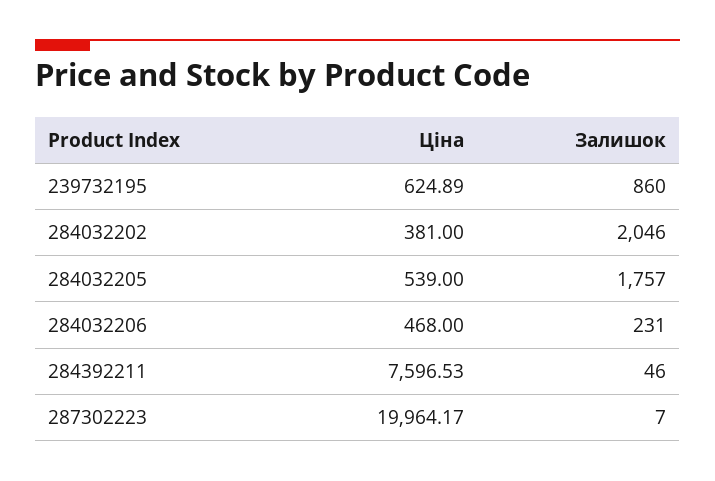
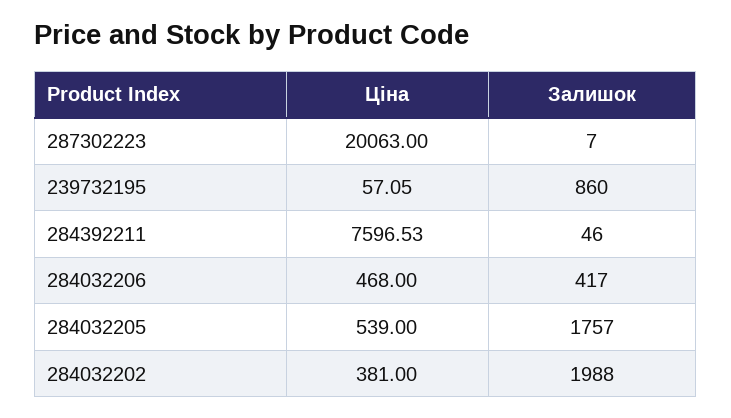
Ціна, 239732195: 624.89 -> 57.05
Залишок, 284032202: 2046 -> 1988
Залишок, 284032206: 231 -> 417
Ціна, 287302223: 19964.17 -> 20063

